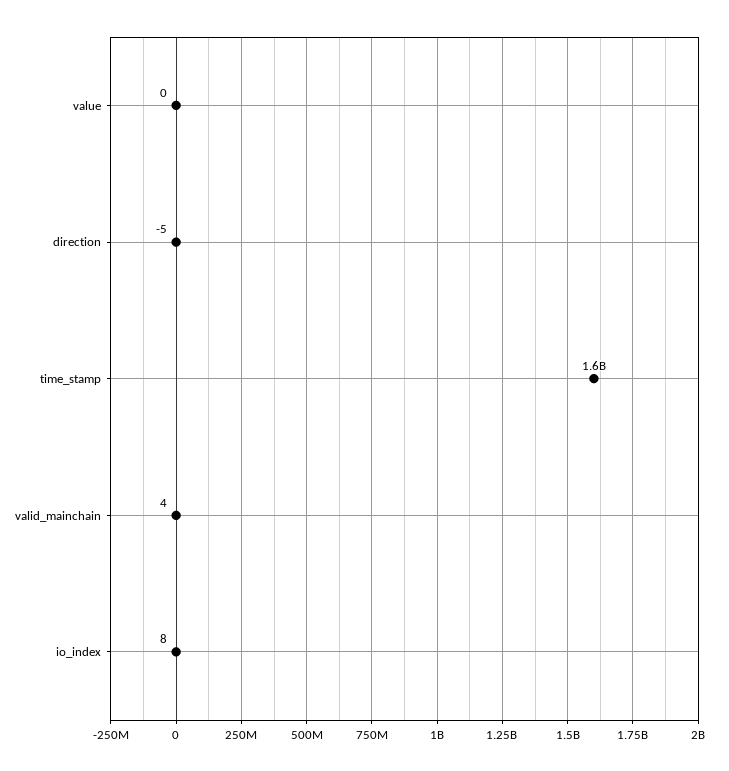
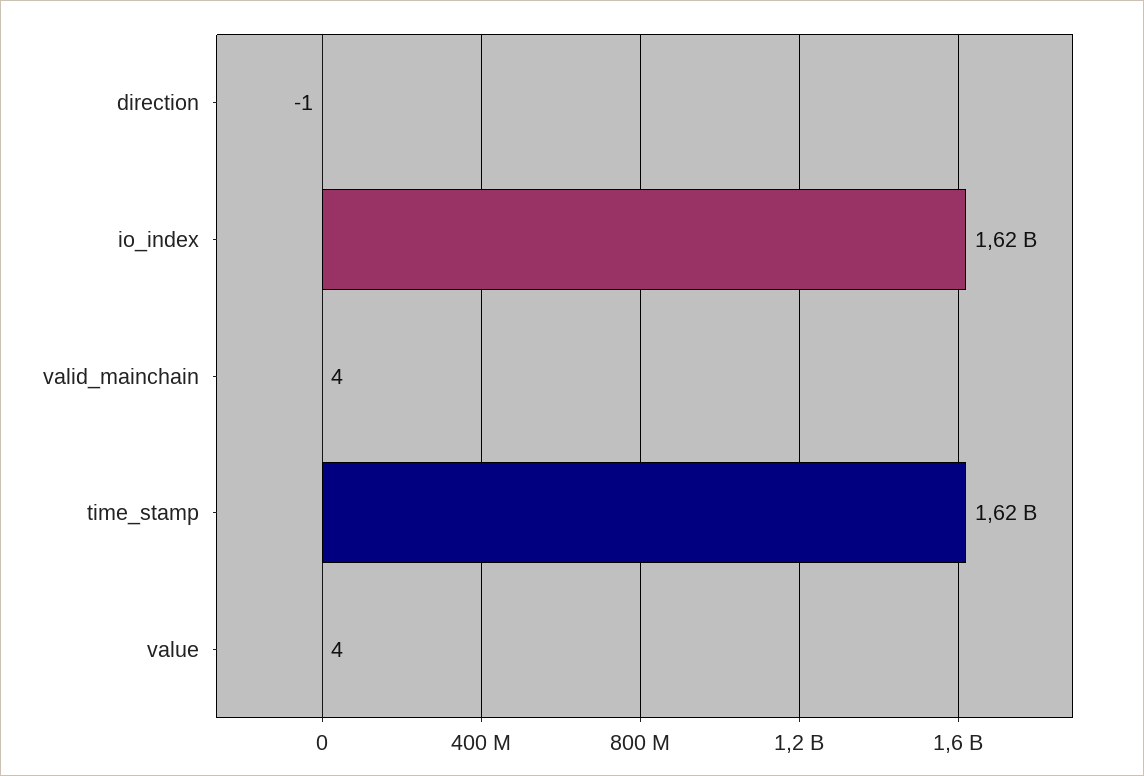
value: 0 -> 4
direction: -5 -> -1
io_index: 8 -> 1620000000

